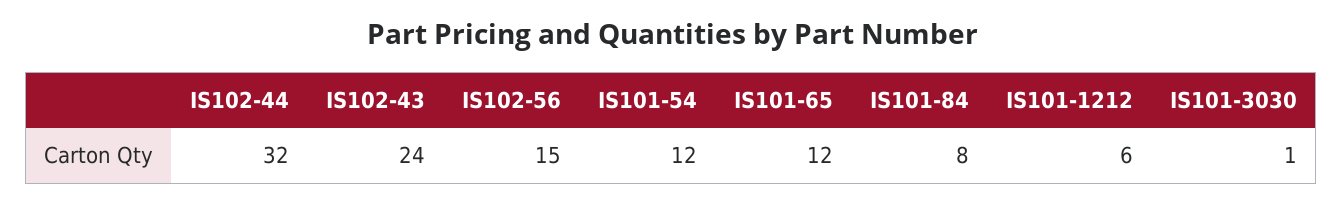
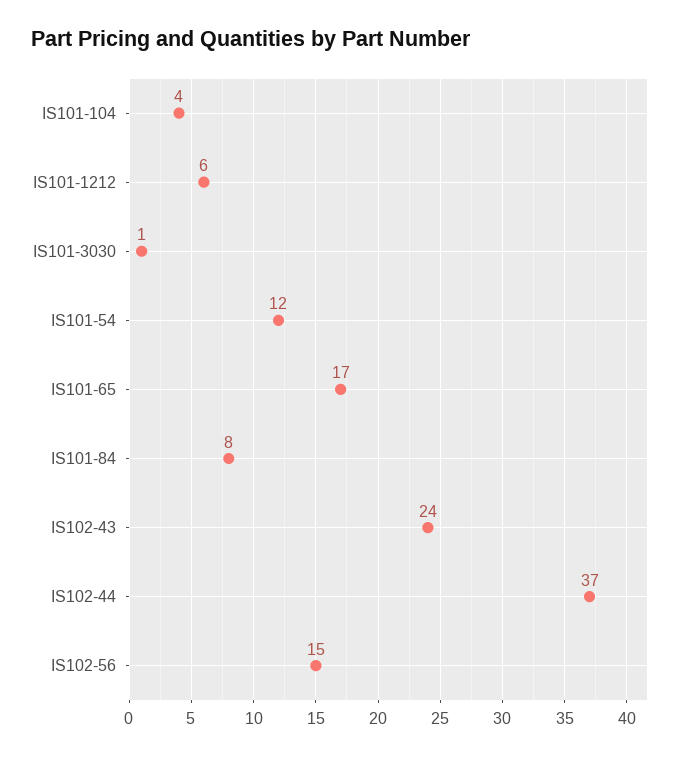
IS102-44: 32 -> 37
IS101-65: 12 -> 17
IS101-104: none -> 4

